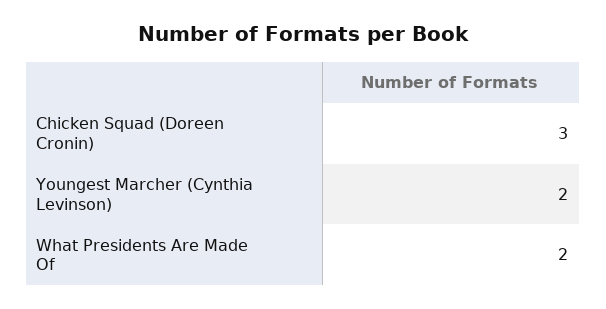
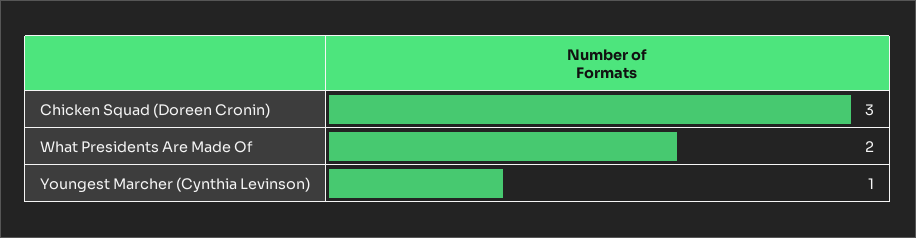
Youngest Marcher (Cynthia Levinson): 2 -> 1

